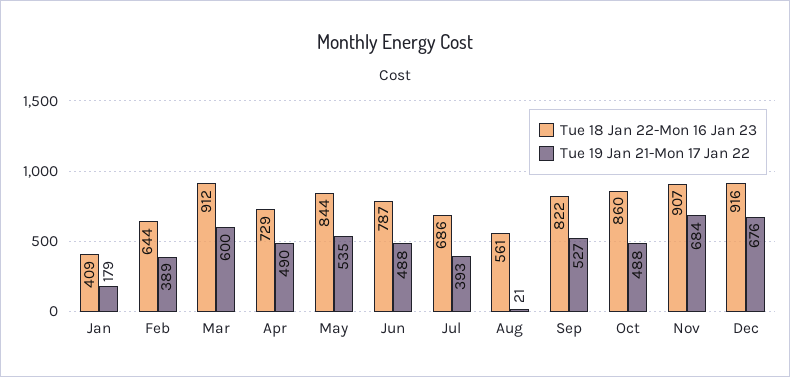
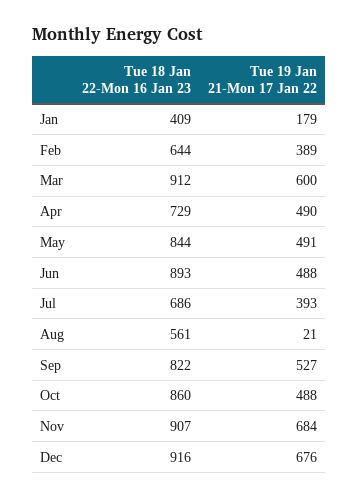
Tue 19 Jan 21-Mon 17 Jan 22, May: 535 -> 491
Tue 18 Jan 22-Mon 16 Jan 23, Jun: 787 -> 893

